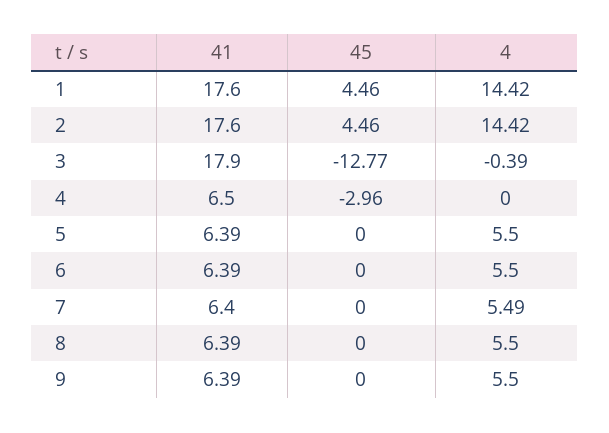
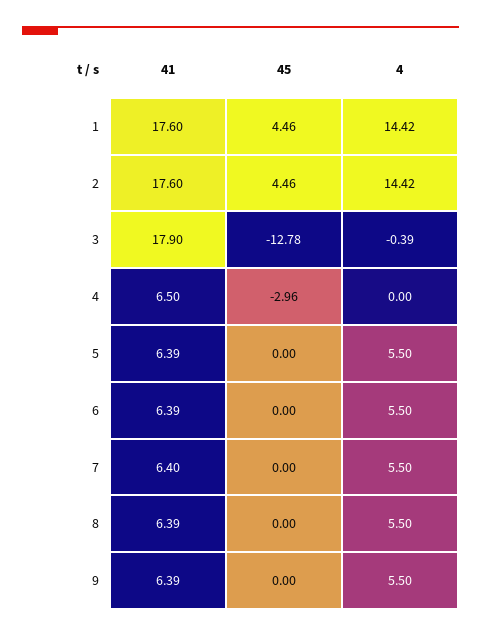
45, 3: -12.77 -> -12.78
4, 7: 5.49 -> 5.5

